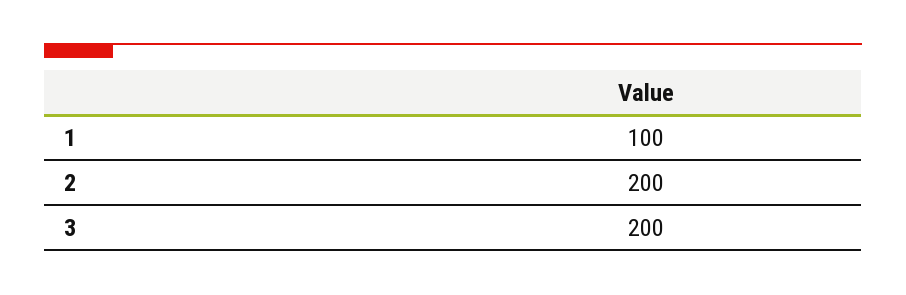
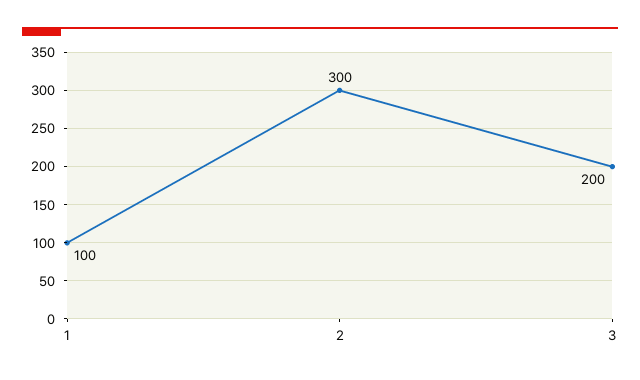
2: 200 -> 300

